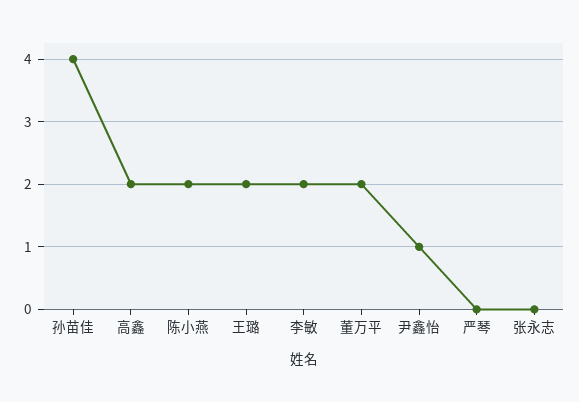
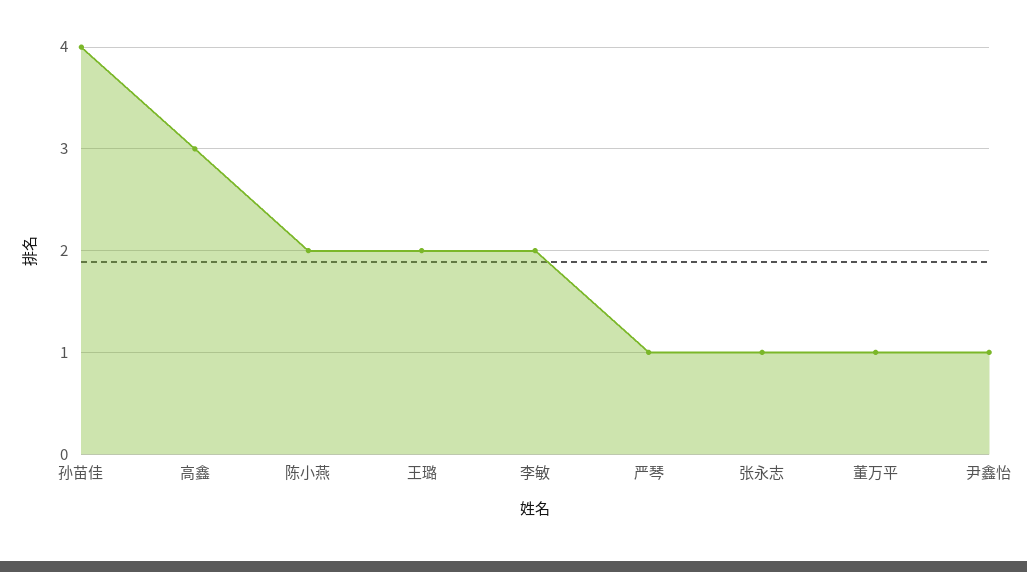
高鑫: 2 -> 3
董万平: 2 -> 1
严琴: 0 -> 1
张永志: 0 -> 1

